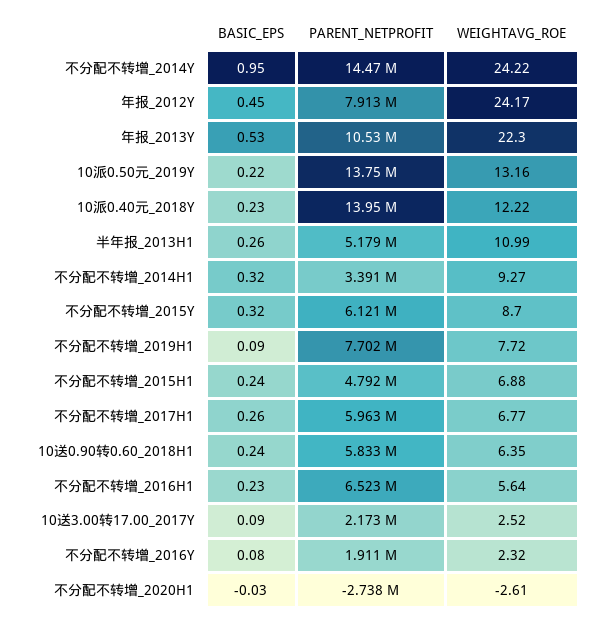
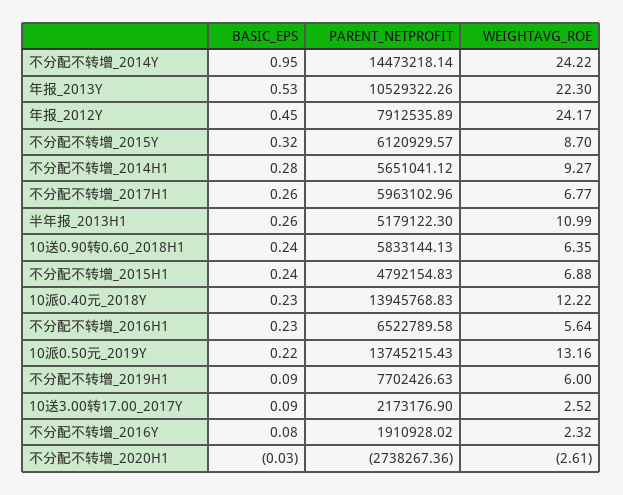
BASIC_EPS, 不分配不转增_2014H1: 0.32 -> 0.28
PARENT_NETPROFIT, 不分配不转增_2014H1: 3391000 -> 5651041.12
WEIGHTAVG_ROE, 不分配不转增_2019H1: 7.72 -> 6

